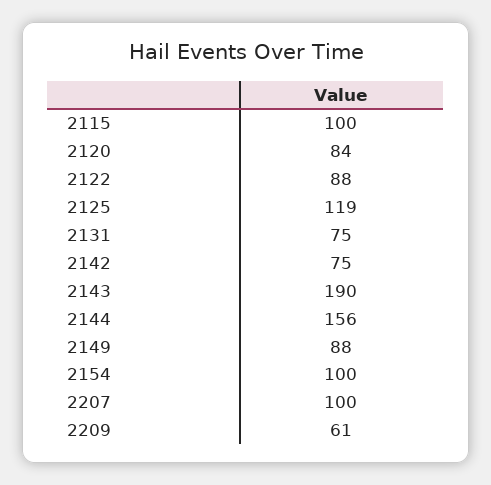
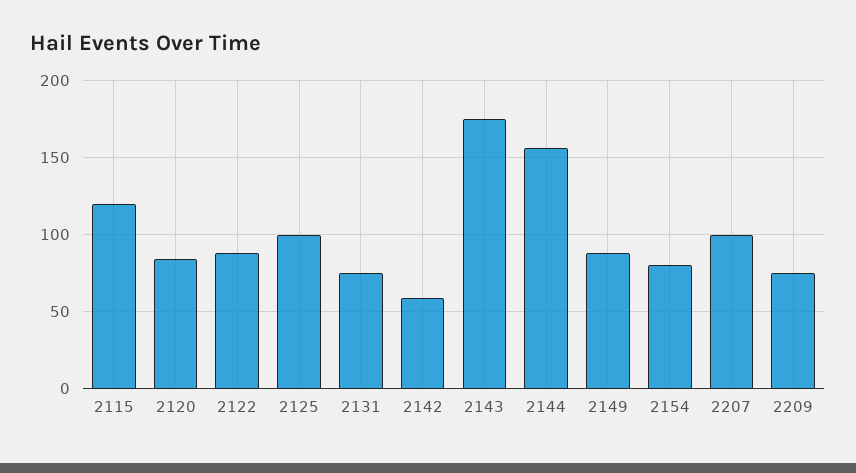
2115: 100 -> 120
2125: 119 -> 100
2142: 75 -> 60
2143: 190 -> 175
2154: 100 -> 80
2209: 61 -> 75

